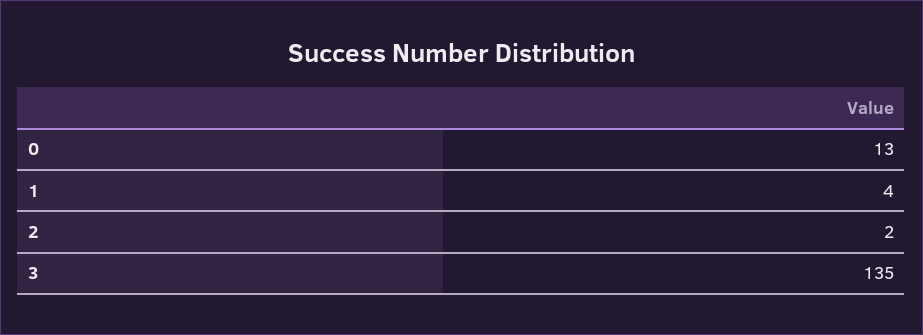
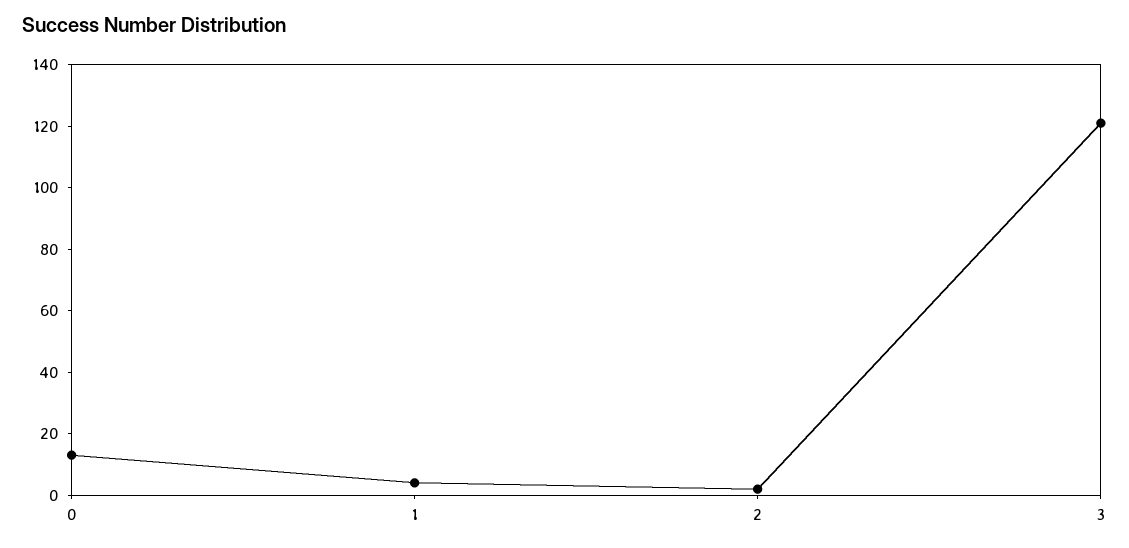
3: 135 -> 120

